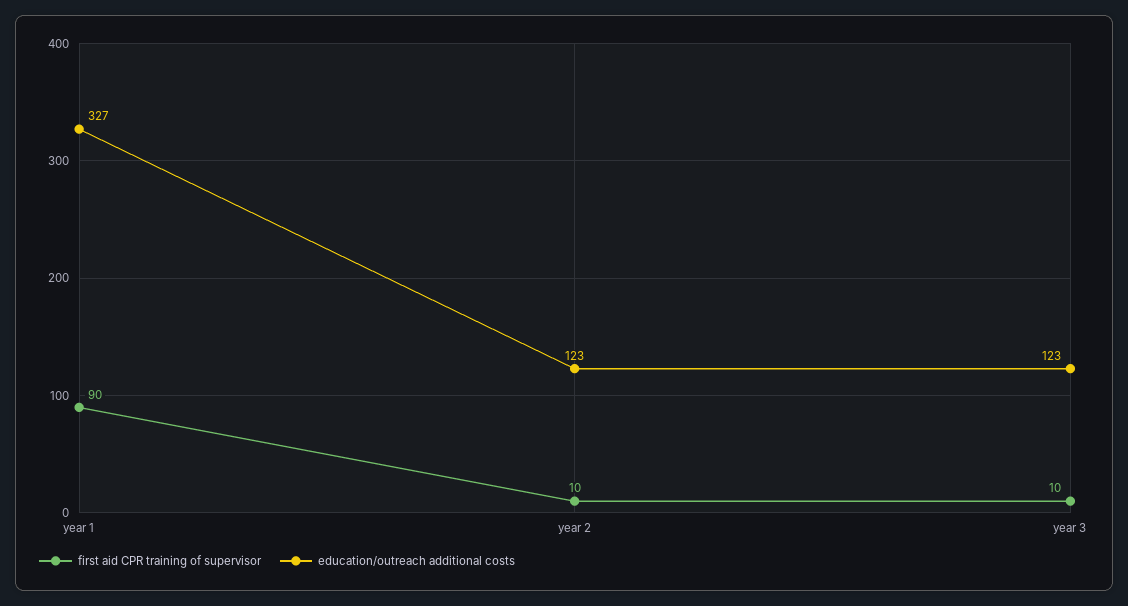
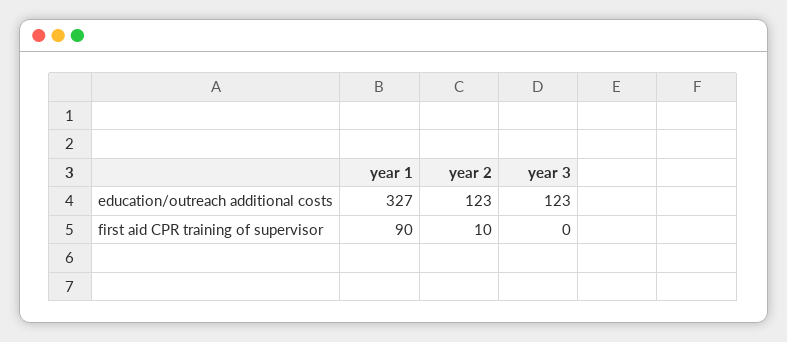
first aid CPR training of supervisor, year 3: 10 -> 0

